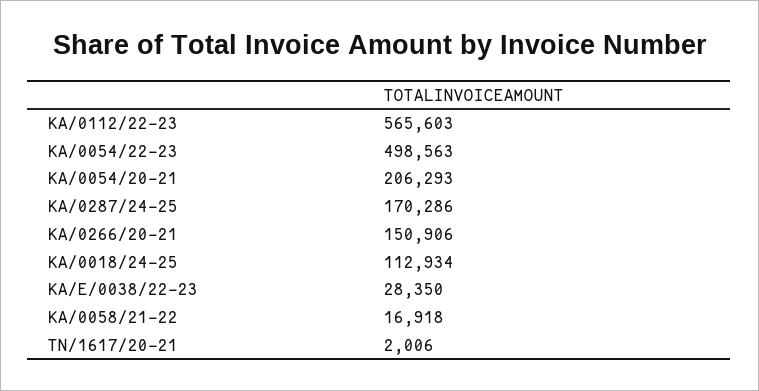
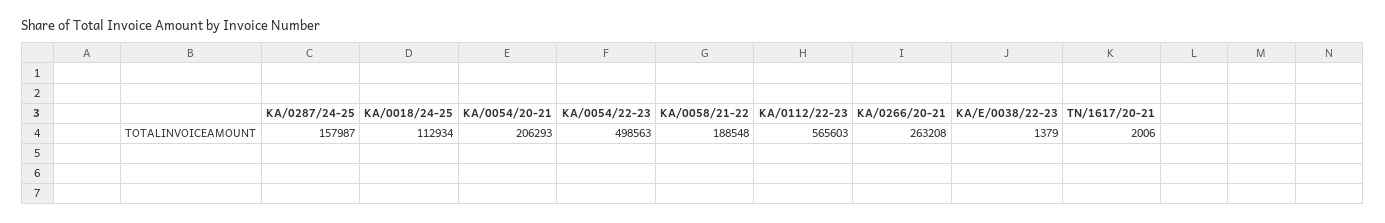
KA/0287/24-25: 170286 -> 157987
KA/0266/20-21: 150906 -> 263208
KA/E/0038/22-23: 28350 -> 1379
KA/0058/21-22: 16918 -> 188548

